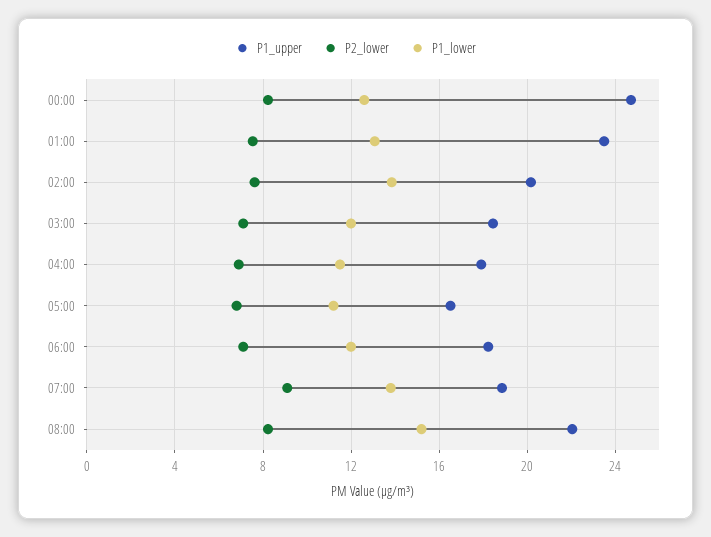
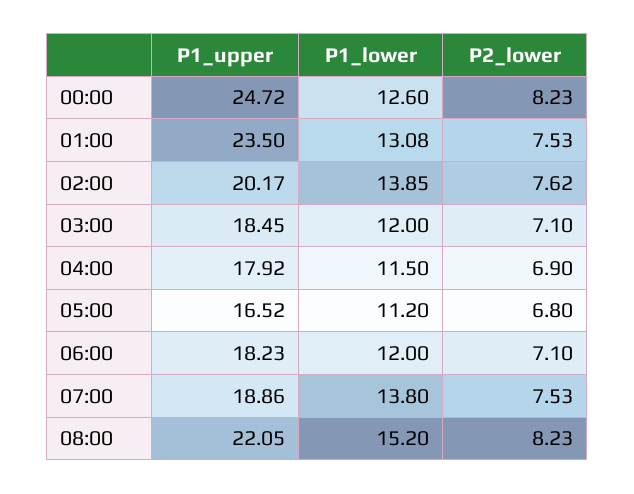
P2_lower, 07:00: 9 -> 7.53

